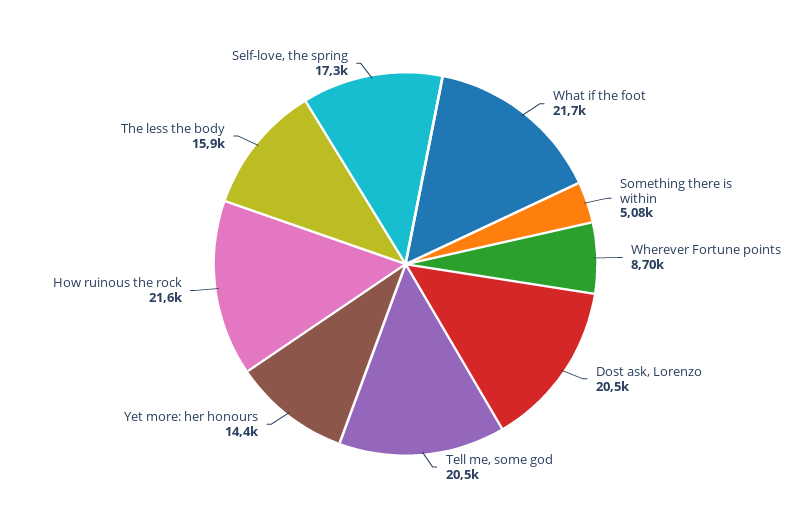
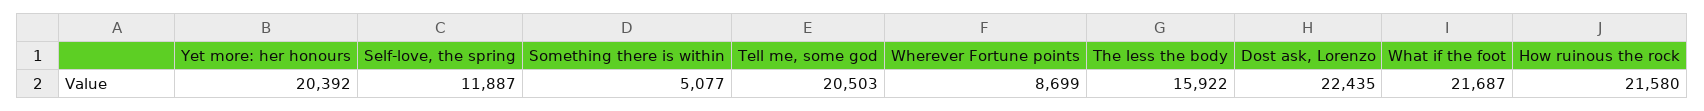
Dost ask, Lorenzo: 20500 -> 22435
Yet more: her honours: 14400 -> 20392
Self-love, the spring: 17300 -> 11887

